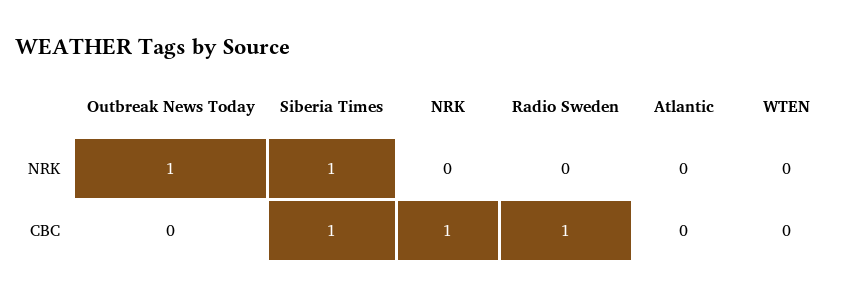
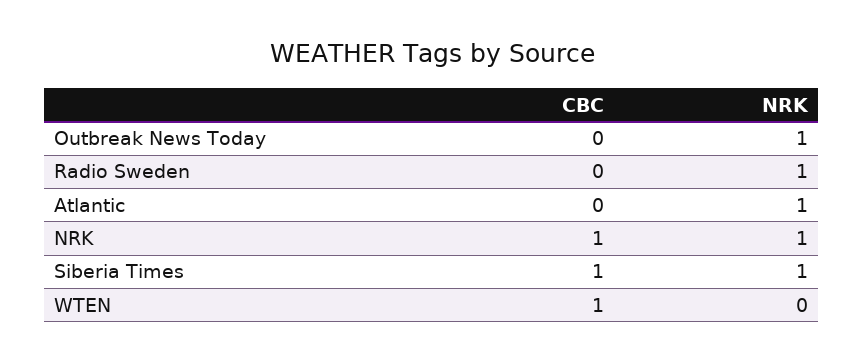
NRK, NRK: 0 -> 1
Radio Sweden, NRK: 0 -> 1
Atlantic, NRK: 0 -> 1
Radio Sweden, CBC: 1 -> 0
WTEN, CBC: 0 -> 1

